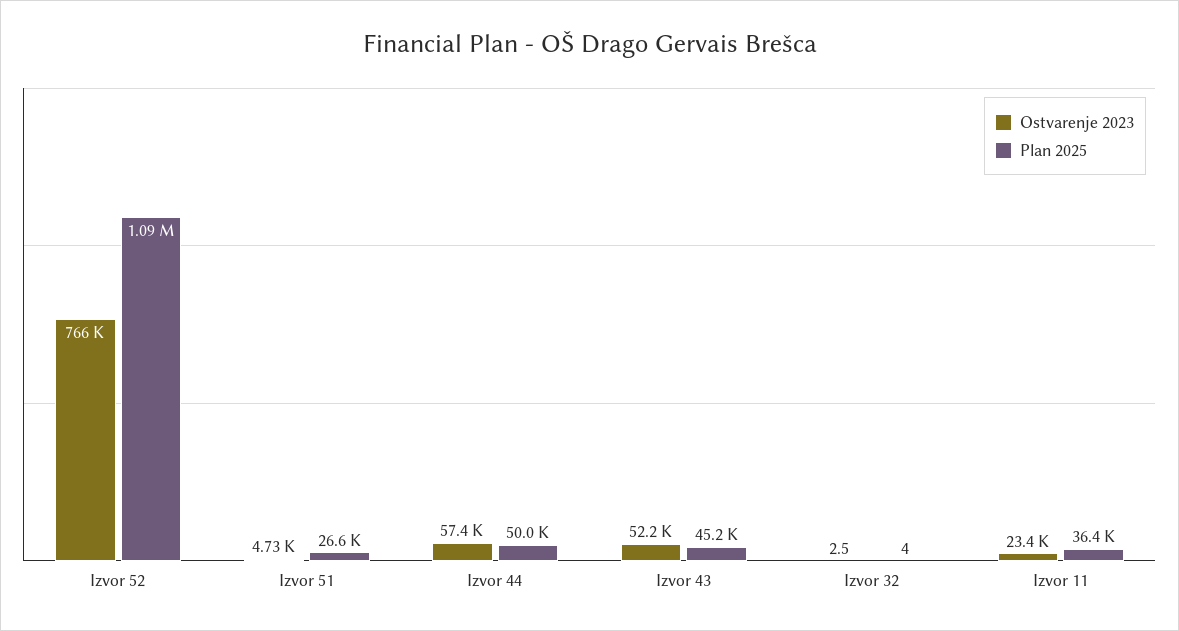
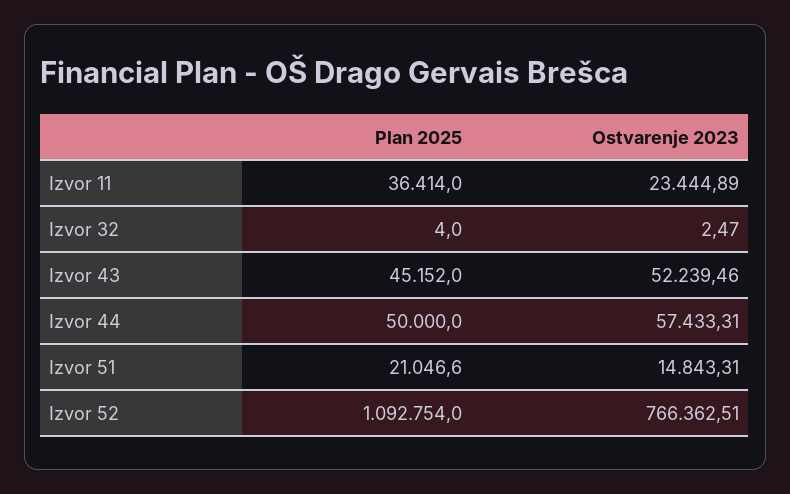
Ostvarenje 2023, Izvor 51: 4730 -> 14843.31
Plan 2025, Izvor 51: 26600 -> 21046.6

